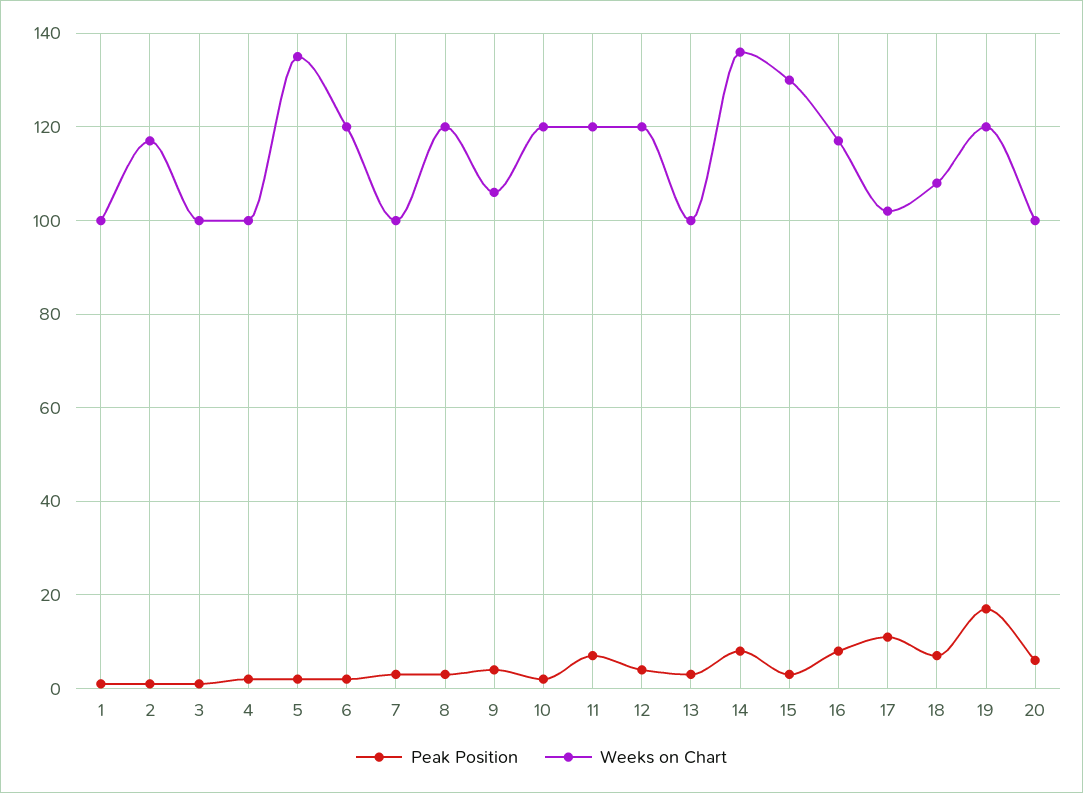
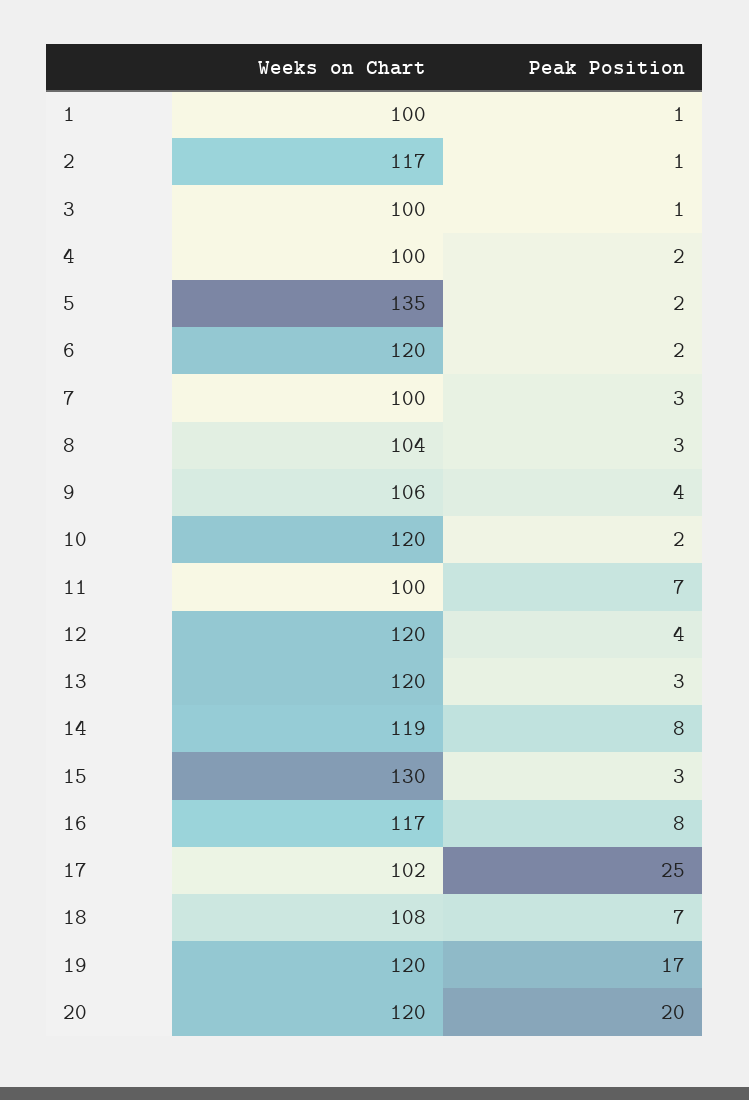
Weeks on Chart, 8: 120 -> 104
Weeks on Chart, 11: 120 -> 100
Weeks on Chart, 13: 100 -> 120
Weeks on Chart, 14: 135 -> 119
Peak Position, 17: 10 -> 25
Peak Position, 20: 5 -> 20
Weeks on Chart, 20: 100 -> 120

